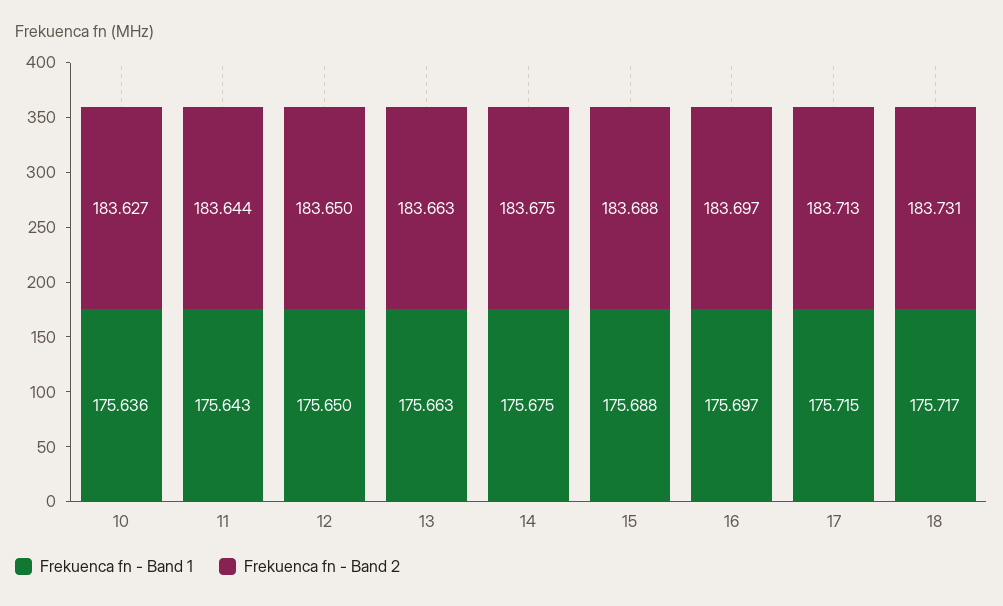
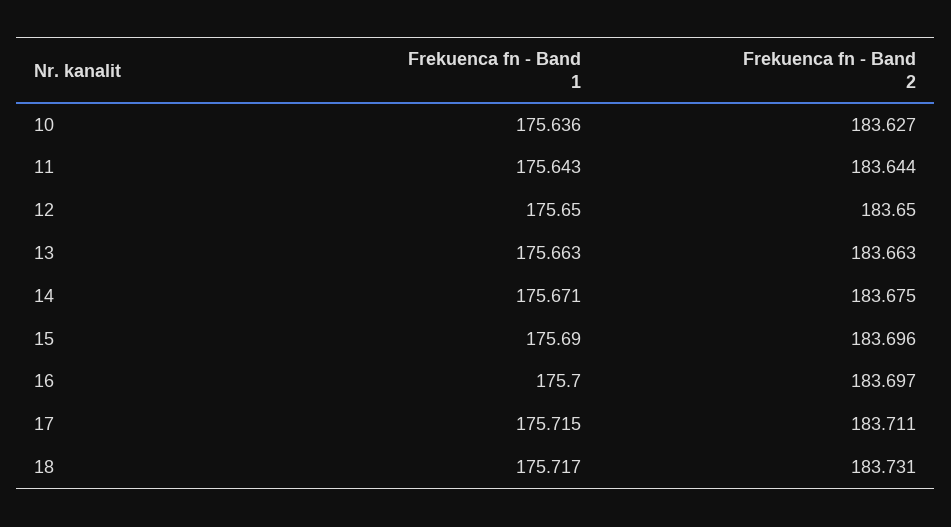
Frekuenca fn - Band 1, 14: 175.675 -> 175.671
Frekuenca fn - Band 1, 15: 175.688 -> 175.69
Frekuenca fn - Band 2, 15: 183.688 -> 183.696
Frekuenca fn - Band 1, 16: 175.697 -> 175.7
Frekuenca fn - Band 2, 17: 183.713 -> 183.711

